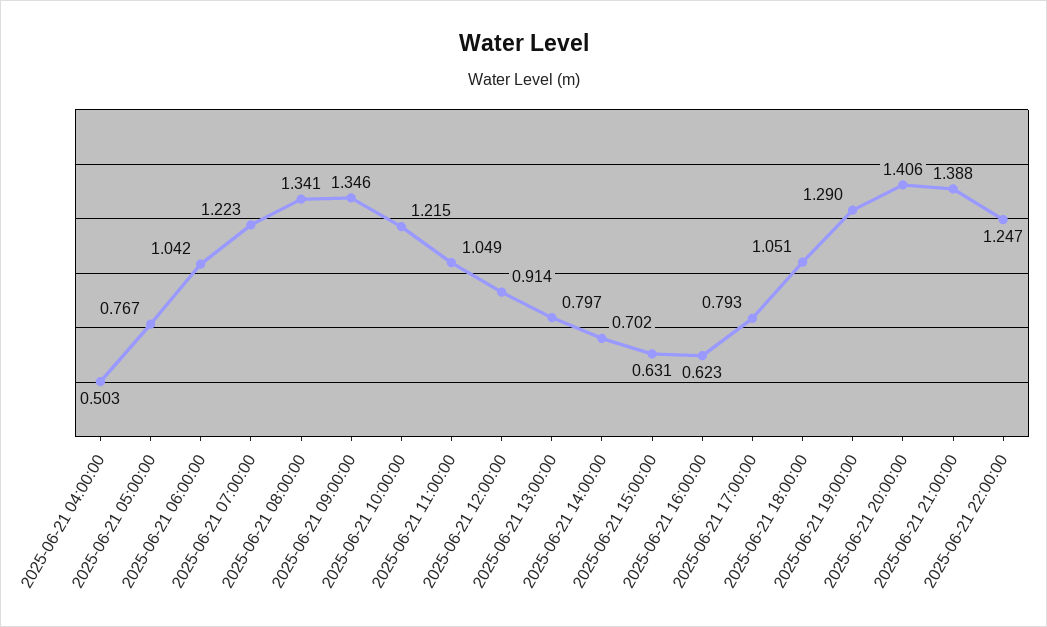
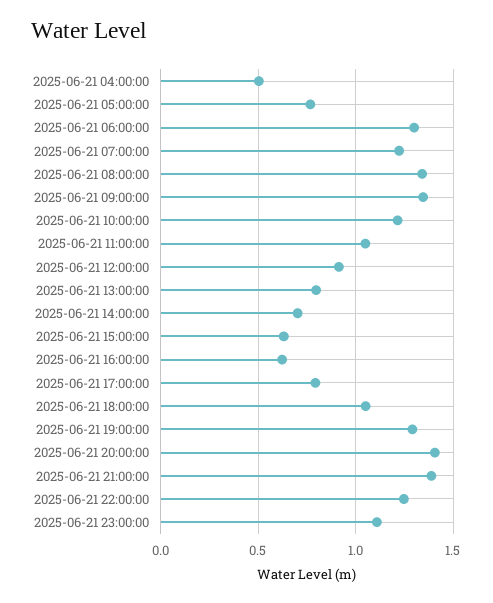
2025-06-21 06:00:00: 1.042 -> 1.3
2025-06-21 23:00:00: none -> 1.1

